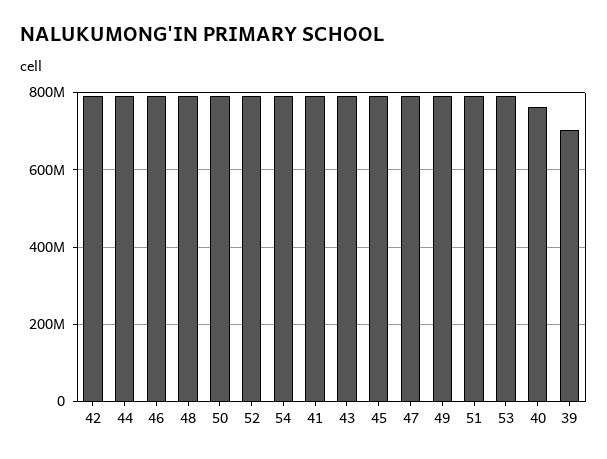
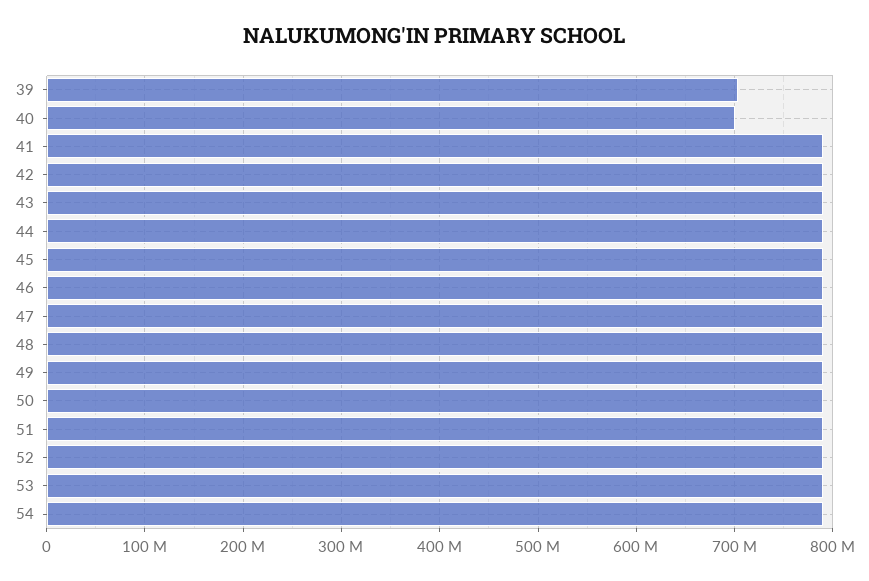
40: 760000000 -> 700000000

